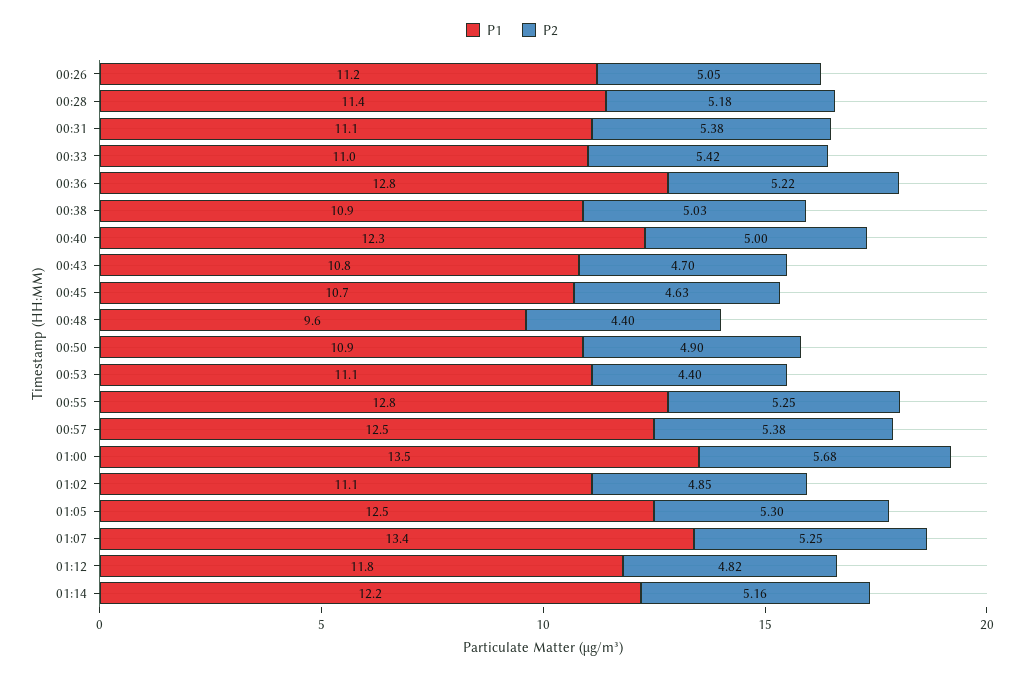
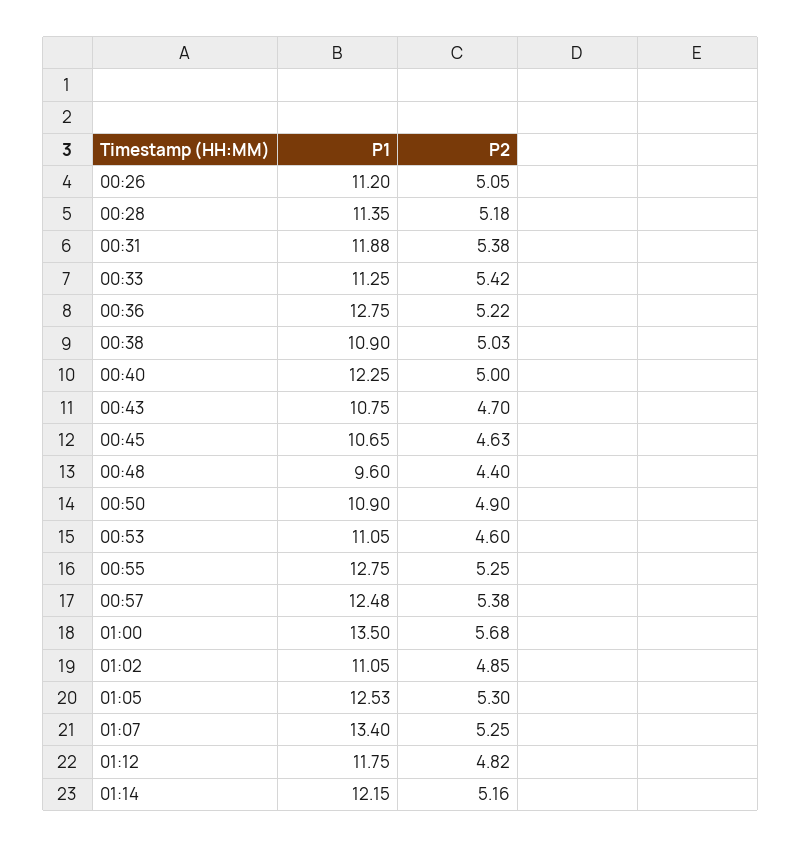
P1, 00:31: 11.1 -> 11.88
P1, 00:33: 11 -> 11.25
P2, 00:53: 4.4 -> 4.6

